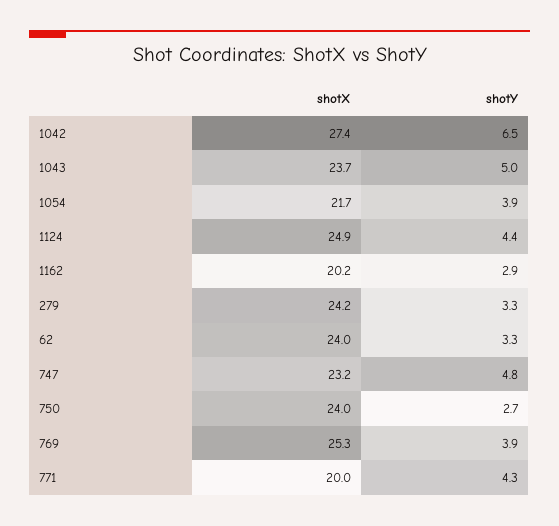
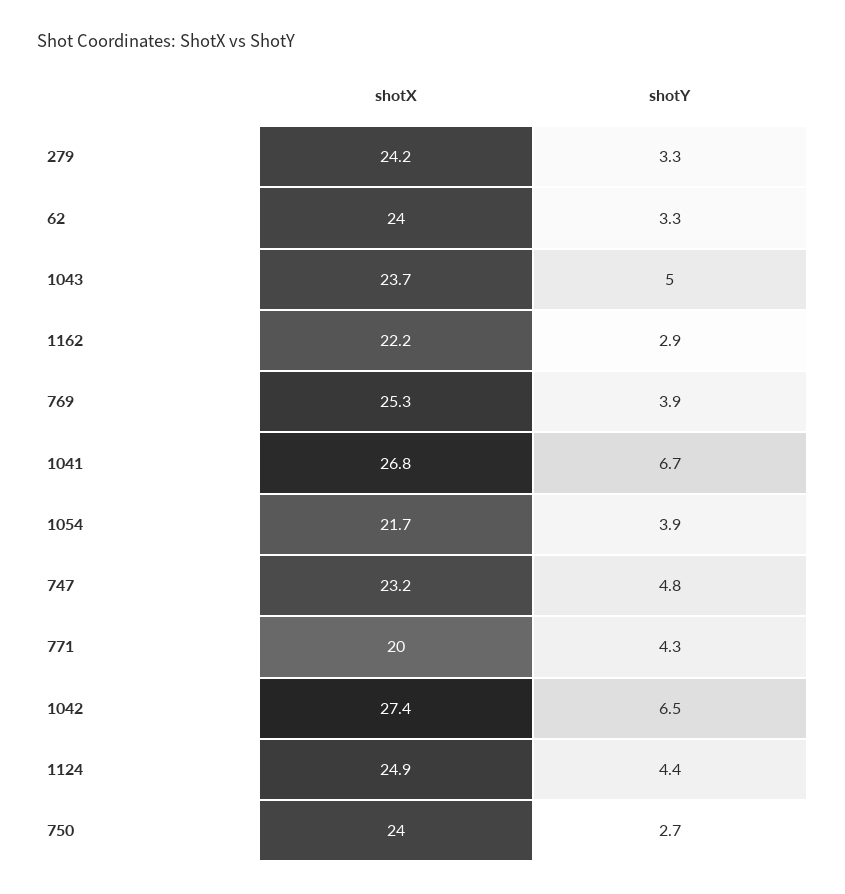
shotX, 1162: 20.2 -> 22.2
shotX, 1041: none -> 26.8
shotY, 1041: none -> 6.7

